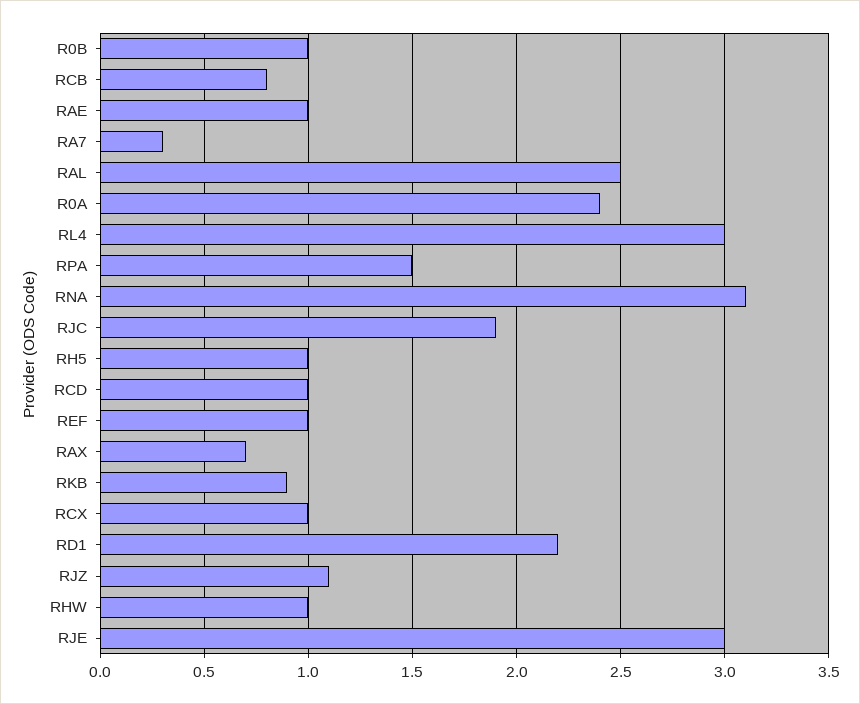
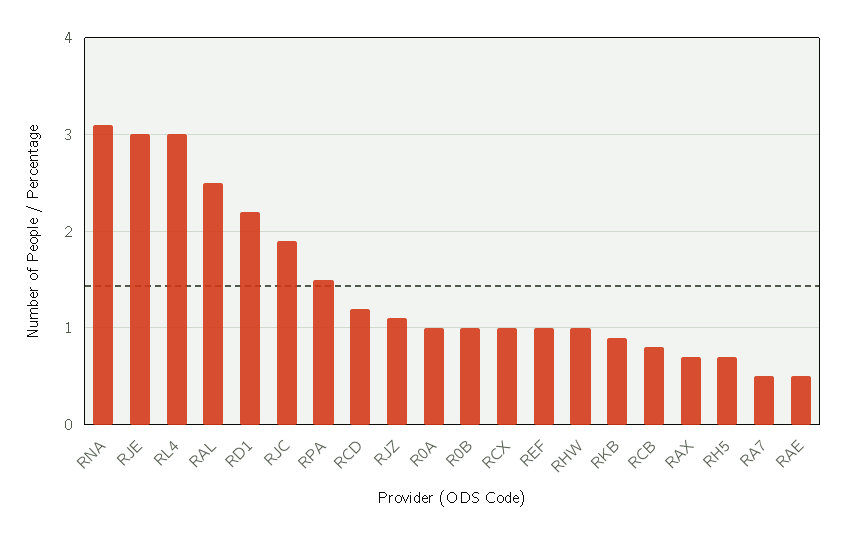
RAE: 1 -> 0.5
RA7: 0.3 -> 0.5
R0A: 2.4 -> 1
RH5: 1 -> 0.7
RCD: 1 -> 1.2

